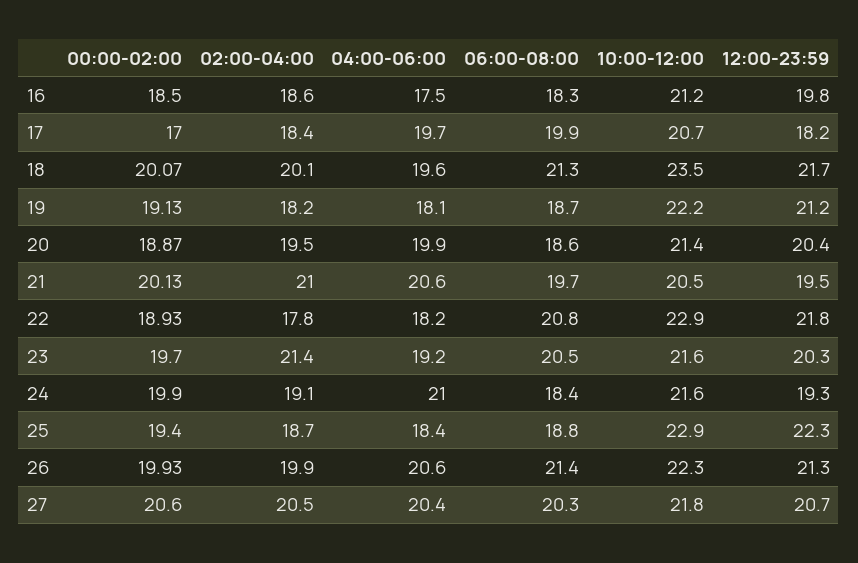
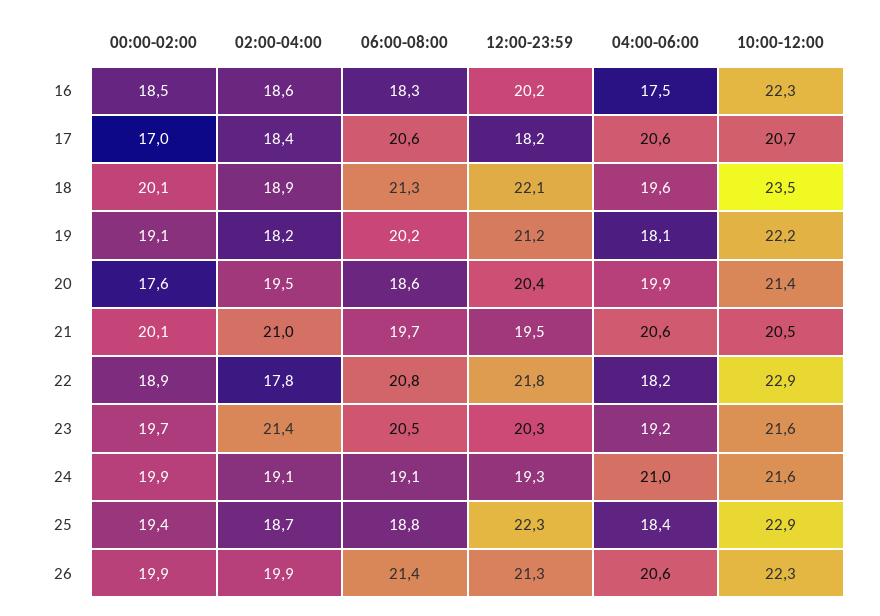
10:00-12:00, 16: 21.2 -> 22.3
12:00-23:59, 16: 19.8 -> 20.2
04:00-06:00, 17: 19.7 -> 20.6
06:00-08:00, 17: 19.9 -> 20.6
02:00-04:00, 18: 20.1 -> 18.9
12:00-23:59, 18: 21.7 -> 22.1
06:00-08:00, 19: 18.7 -> 20.2
00:00-02:00, 20: 18.87 -> 17.6
06:00-08:00, 24: 18.4 -> 19.1
00:00-02:00, 27: 20.6 -> none
02:00-04:00, 27: 20.5 -> none
04:00-06:00, 27: 20.4 -> none
06:00-08:00, 27: 20.3 -> none
10:00-12:00, 27: 21.8 -> none
12:00-23:59, 27: 20.7 -> none

